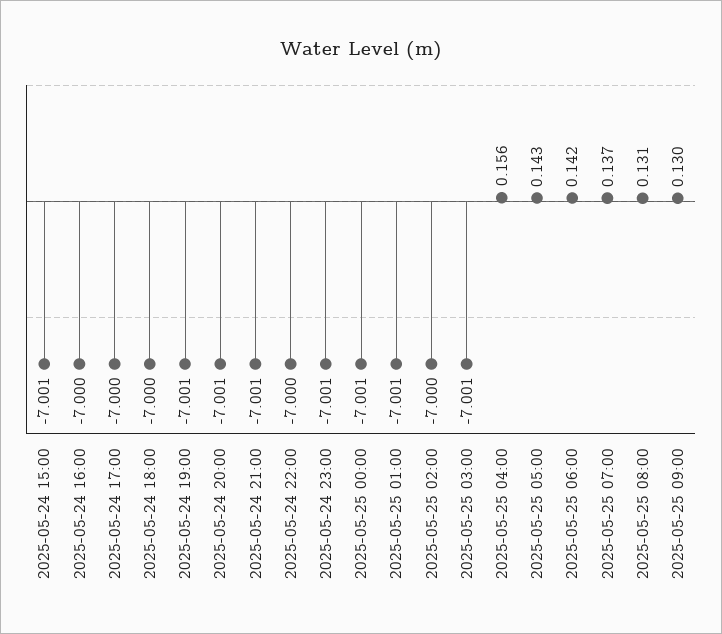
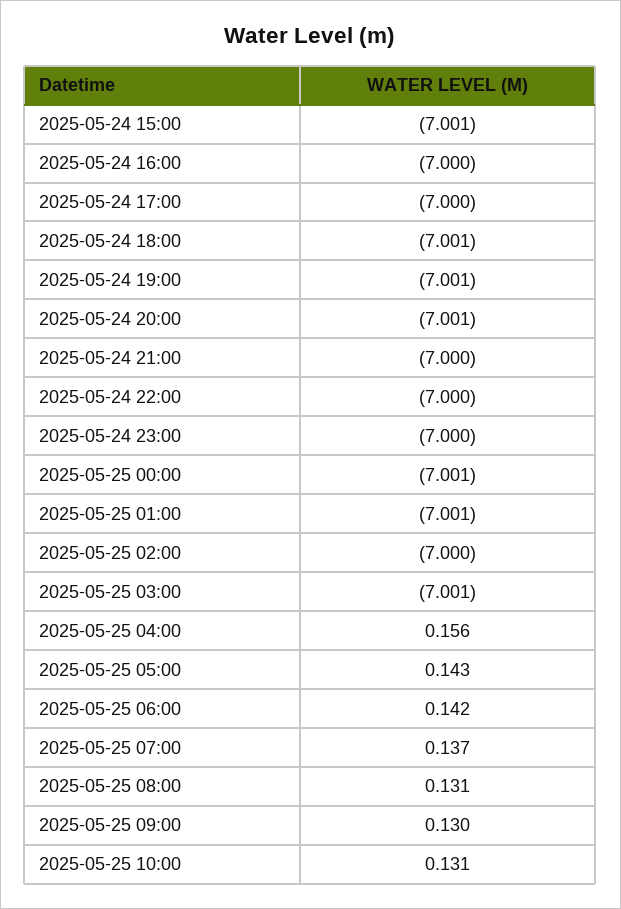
2025-05-24 18:00: -7 -> -7.001
2025-05-24 21:00: -7.001 -> -7
2025-05-24 23:00: -7.001 -> -7
2025-05-25 10:00: none -> 0.131

